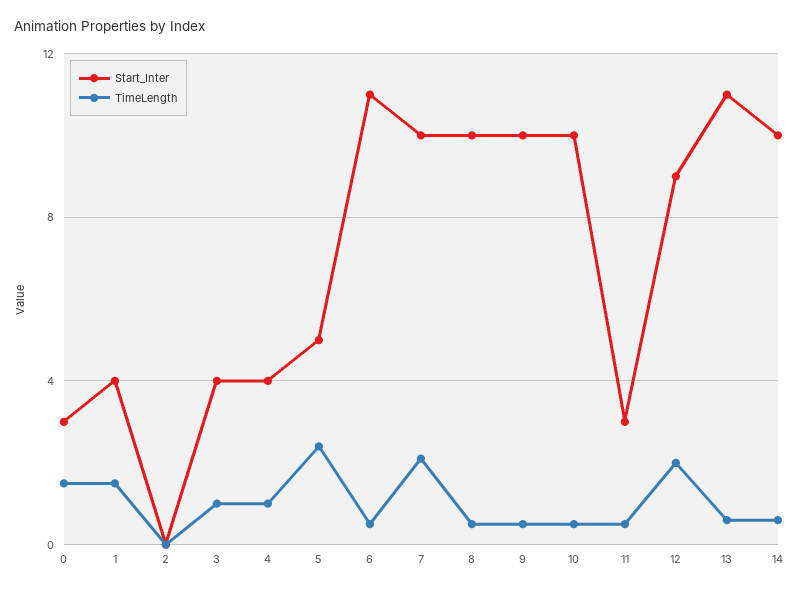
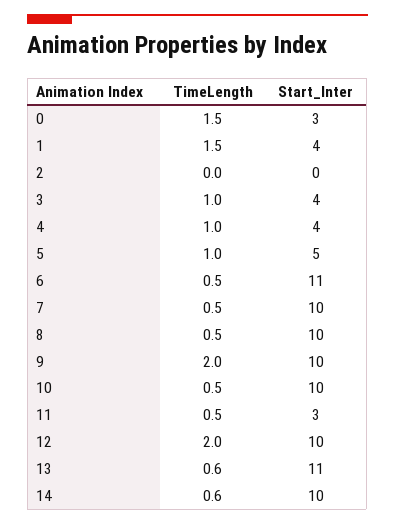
TimeLength, 5: 2.5 -> 1
TimeLength, 7: 2 -> 0.5
TimeLength, 9: 0.5 -> 2
Start_Inter, 12: 9 -> 10

